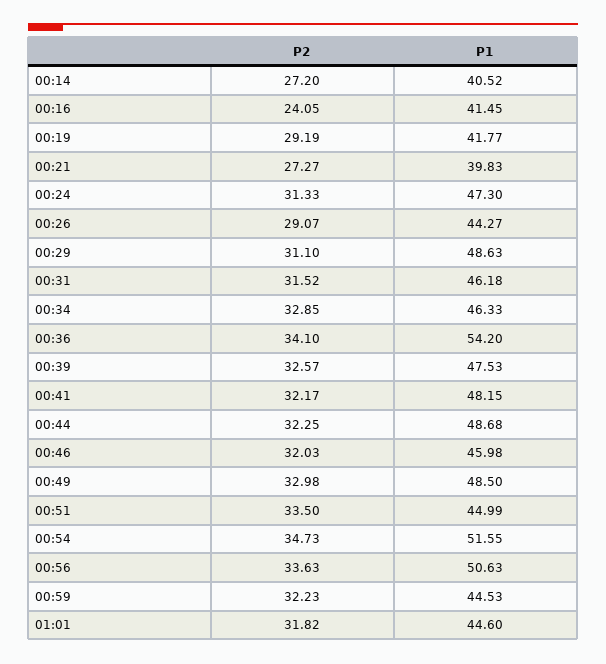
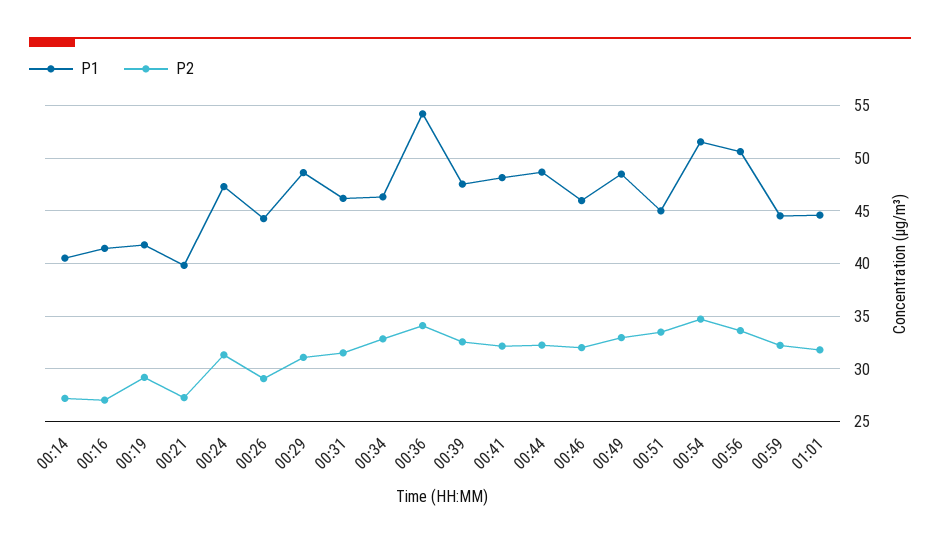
P2, 00:16: 24.05 -> 27

